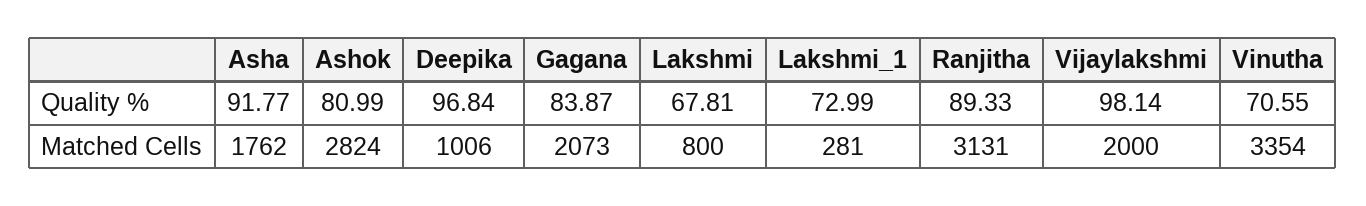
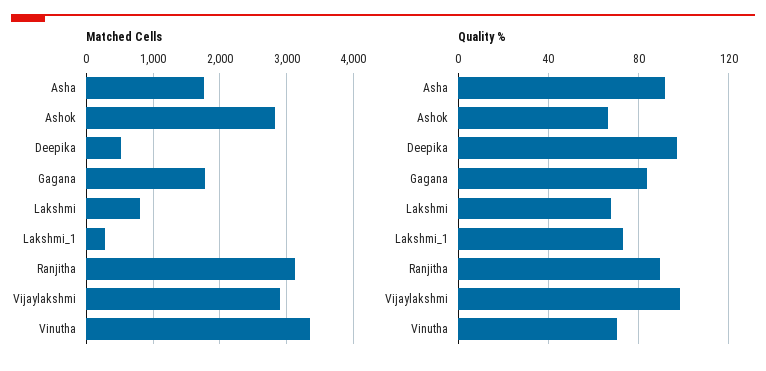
Quality %, Ashok: 80.99 -> 65
Matched Cells, Deepika: 1006 -> 500
Matched Cells, Gagana: 2073 -> 1800
Matched Cells, Vijaylakshmi: 2000 -> 2900

